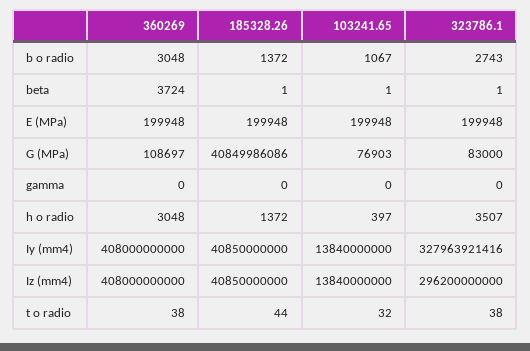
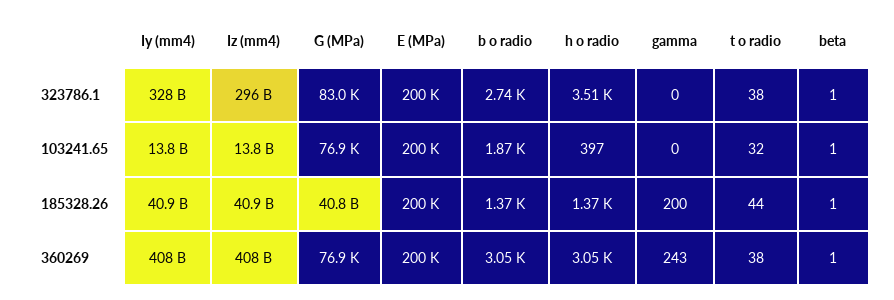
103241.65, b o radio: 1067 -> 1870
360269, beta: 3724 -> 1
360269, G (MPa): 108697 -> 76900
360269, gamma: 0 -> 243
185328.26, gamma: 0 -> 200

